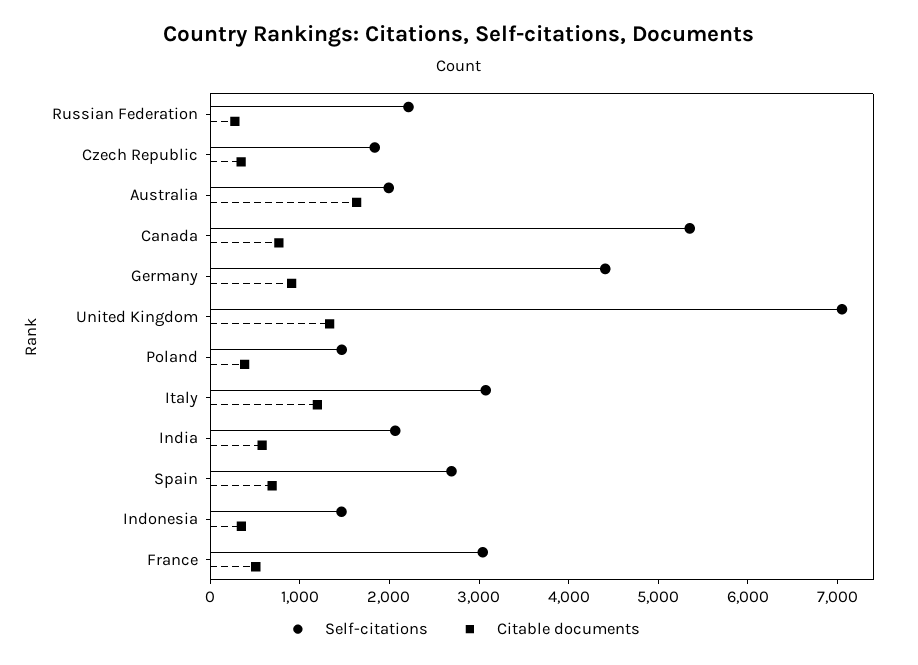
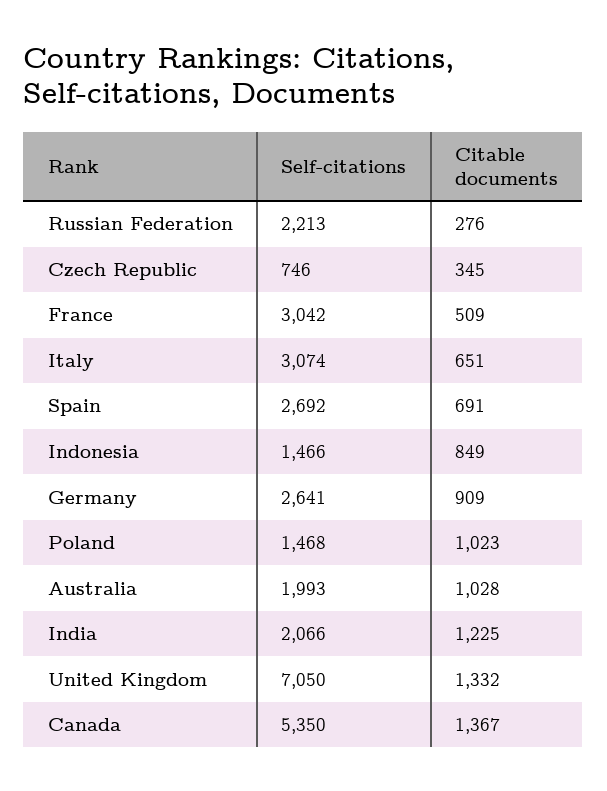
Self-citations, Czech Republic: 1800 -> 746
Citable documents, Australia: 1600 -> 1028
Citable documents, Canada: 800 -> 1367
Self-citations, Germany: 4400 -> 2641
Citable documents, Poland: 400 -> 1023
Citable documents, Italy: 1200 -> 651
Citable documents, India: 600 -> 1225
Citable documents, Indonesia: 400 -> 849

